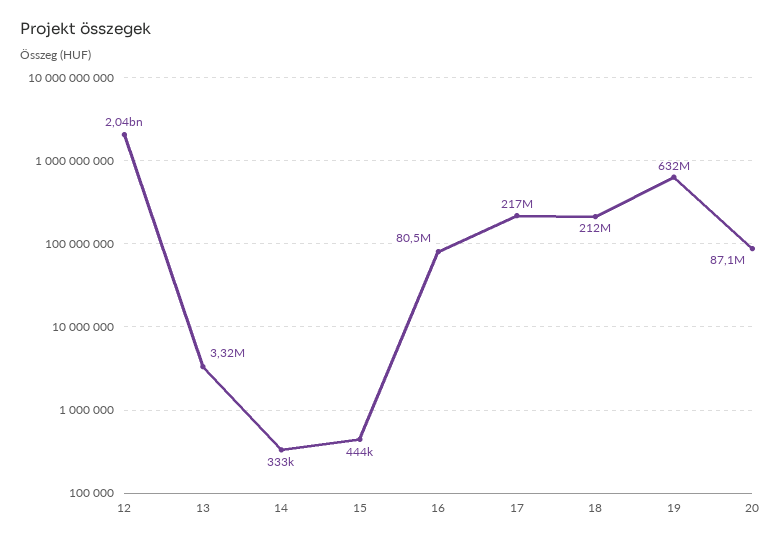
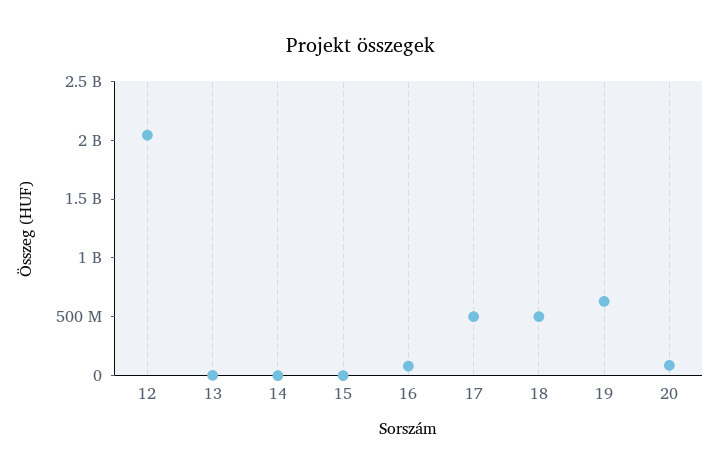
17: 217000000 -> 500000000
18: 212000000 -> 500000000

